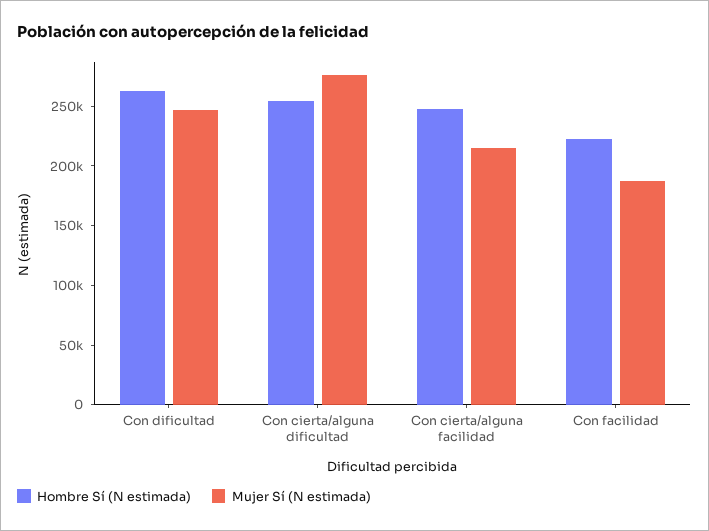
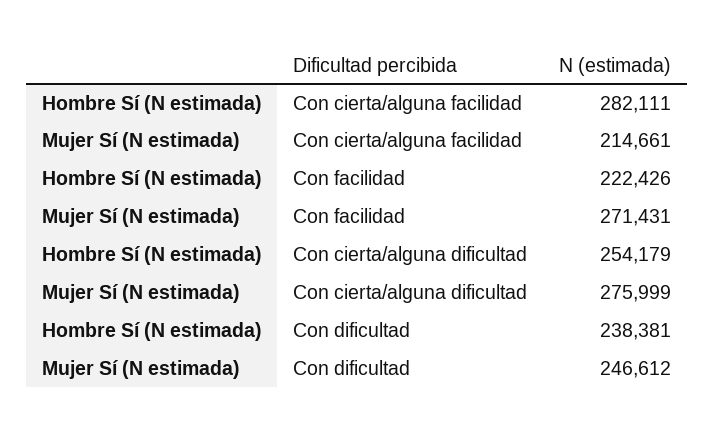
Hombre Sí (N estimada), Con dificultad: 260000 -> 238381
Hombre Sí (N estimada), Con cierta/alguna facilidad: 250000 -> 282111
Mujer Sí (N estimada), Con facilidad: 190000 -> 271431

